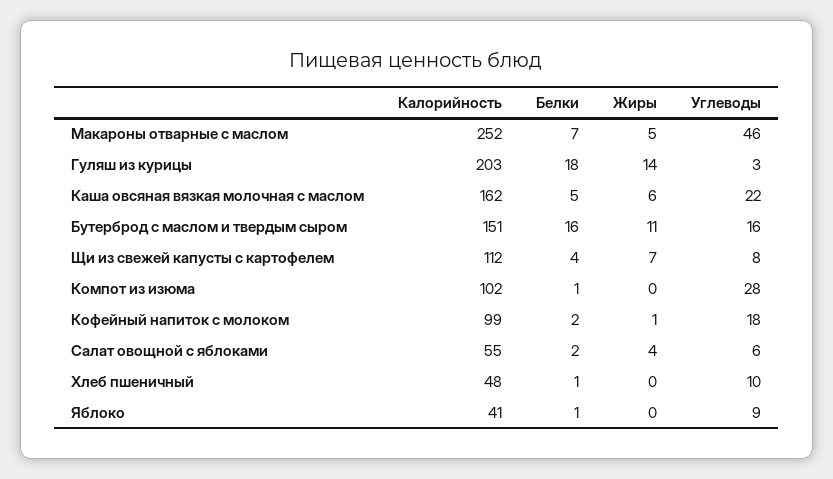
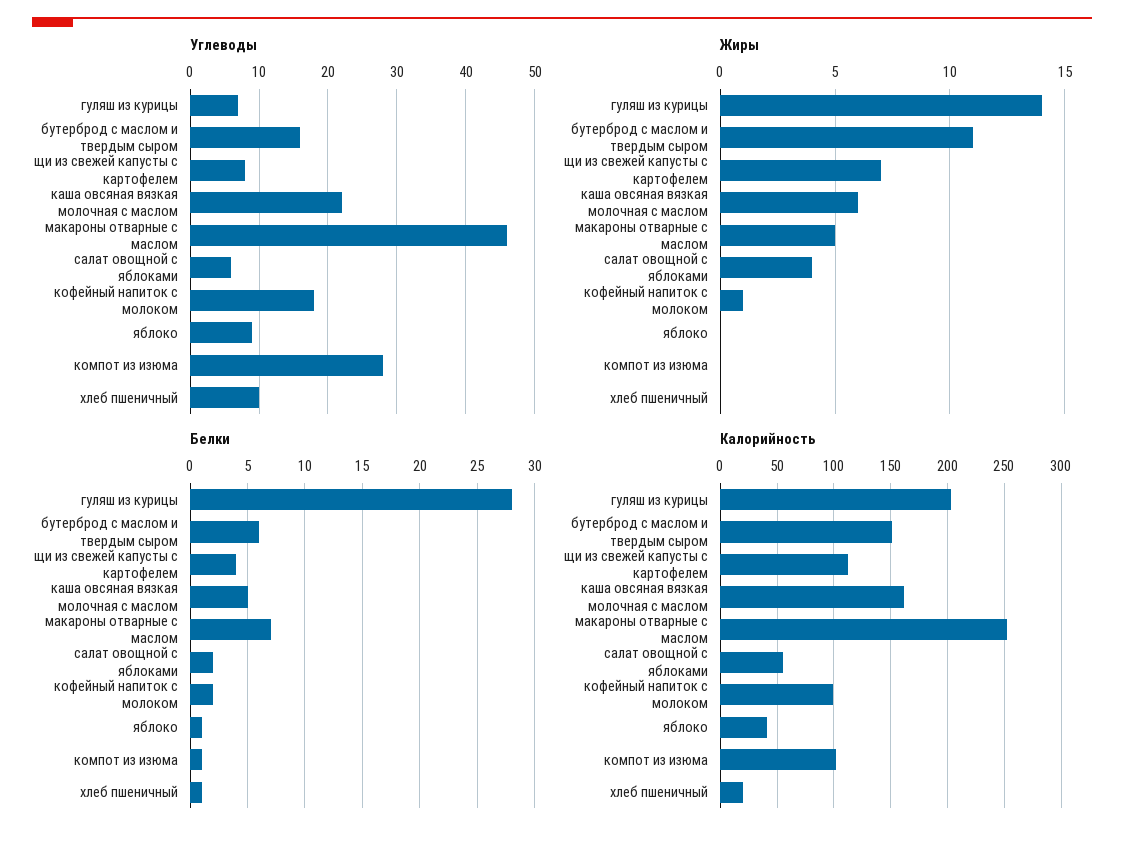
Белки, Гуляш из курицы: 18 -> 28
Углеводы, Гуляш из курицы: 3 -> 7
Белки, Бутерброд с маслом и твердым сыром: 16 -> 6
Калорийность, Хлеб пшеничный: 48 -> 20

